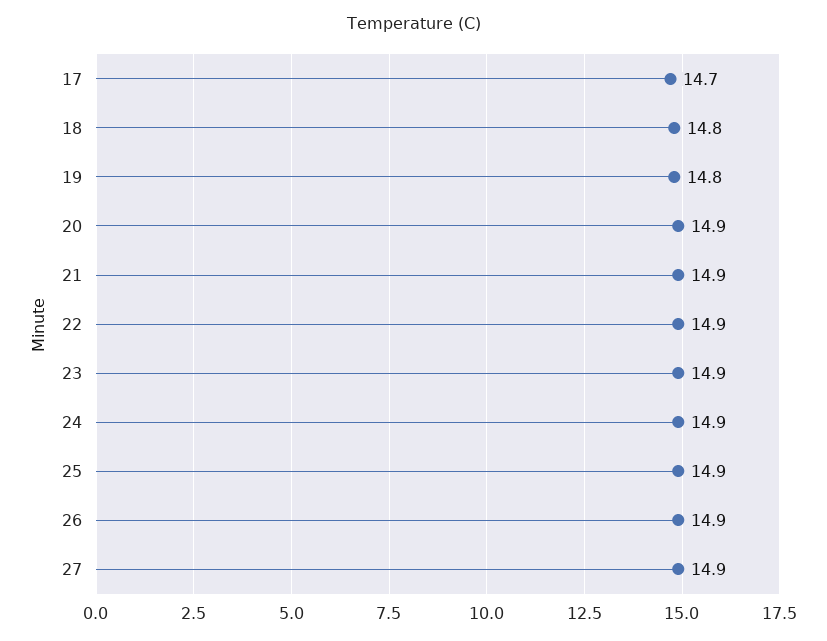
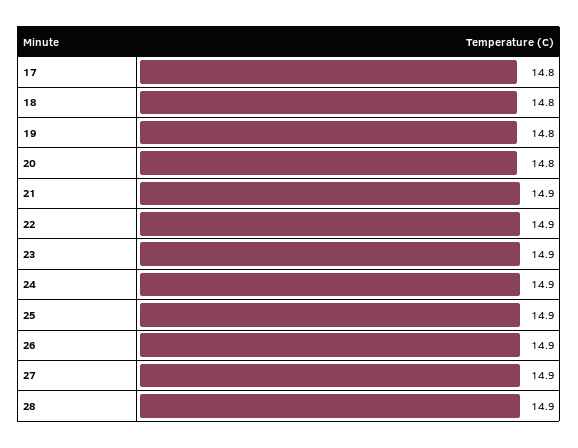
17: 14.7 -> 14.8
20: 14.9 -> 14.8
28: none -> 14.9

